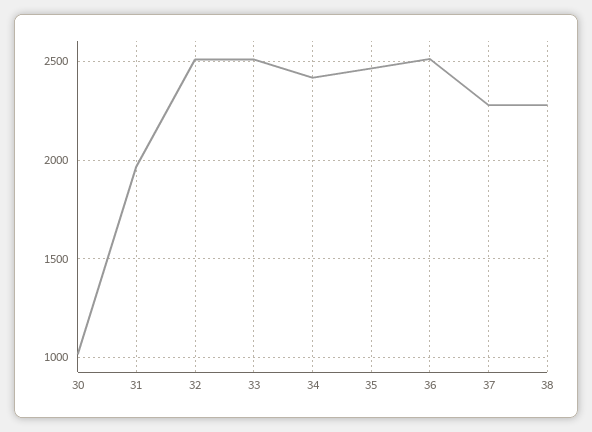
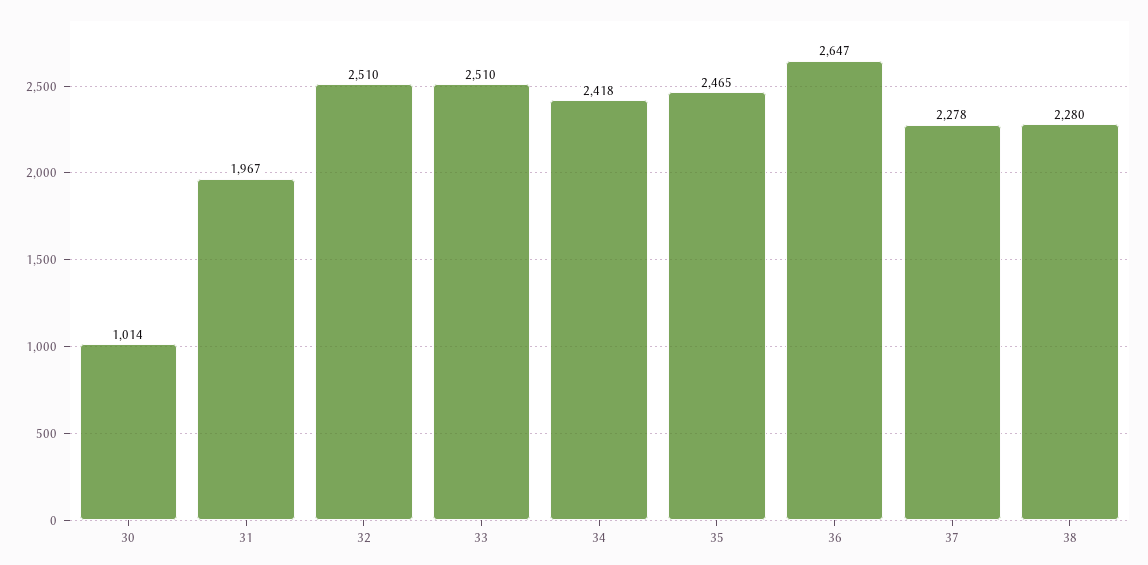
36: 2500 -> 2647

